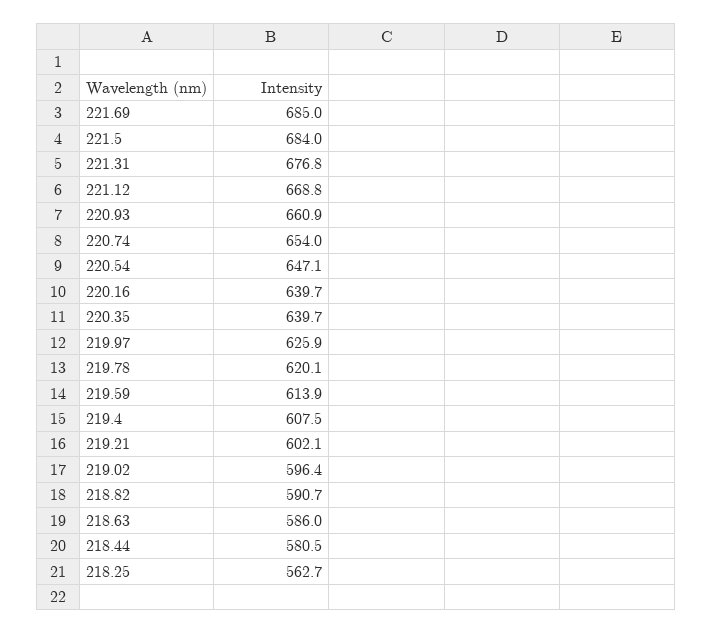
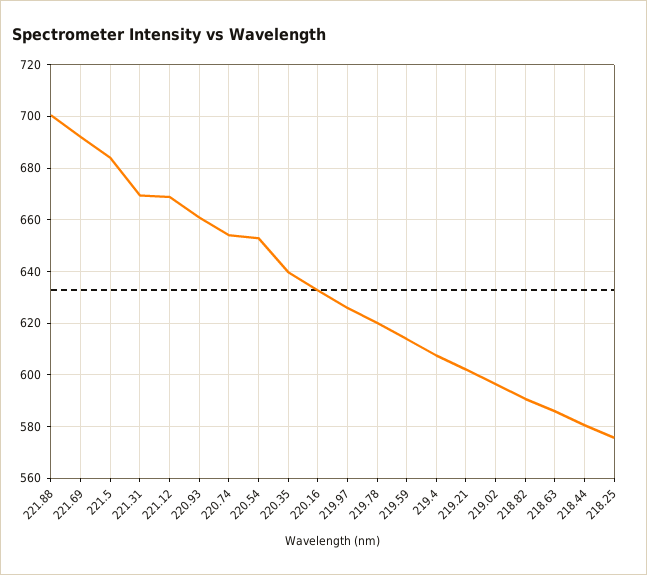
221.69: 685 -> 692.5
221.31: 676.8 -> 670
220.54: 647.1 -> 652.5
220.16: 639.7 -> 632.5
218.25: 562.7 -> 575
221.88: none -> 700

